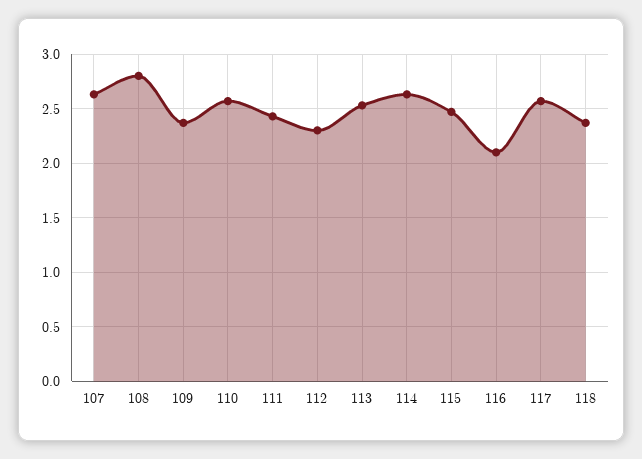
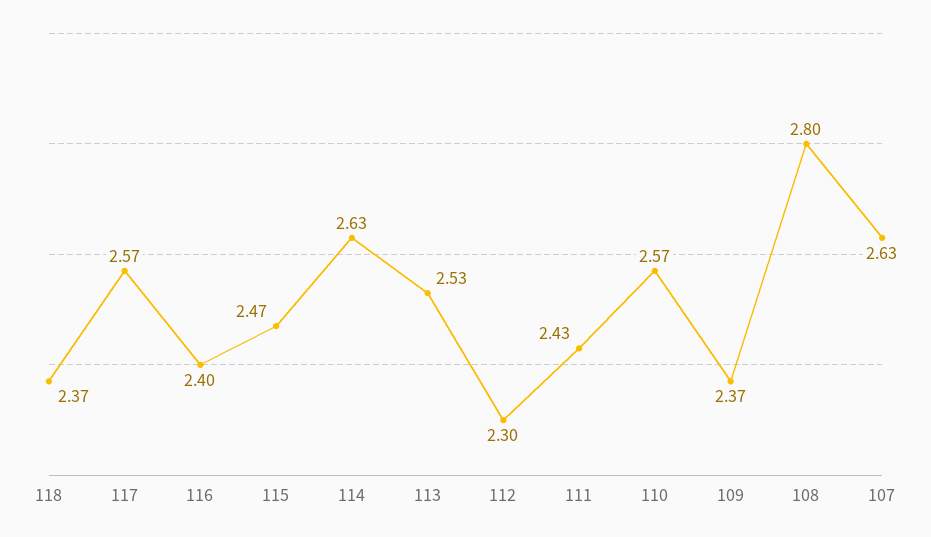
116: 2.1 -> 2.4

